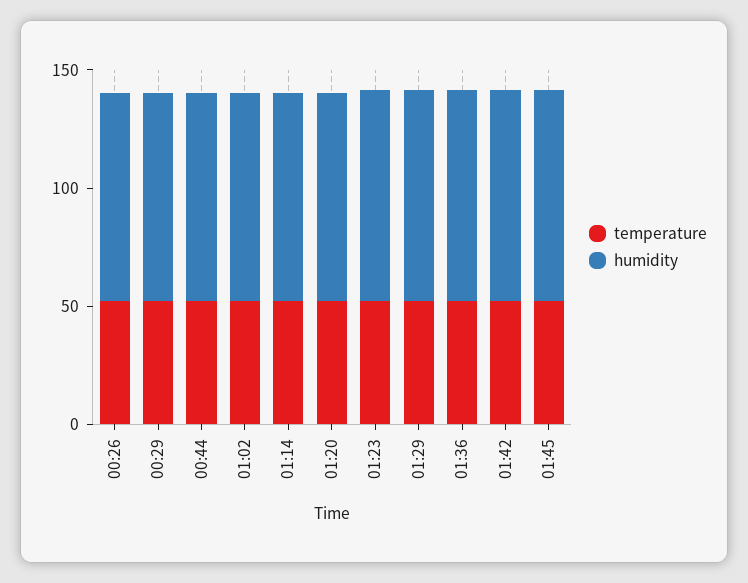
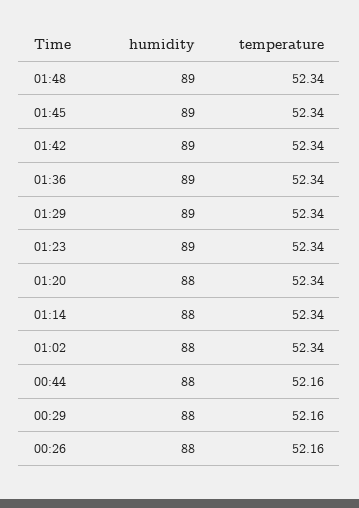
humidity, 01:48: none -> 89
temperature, 01:48: none -> 52.34

